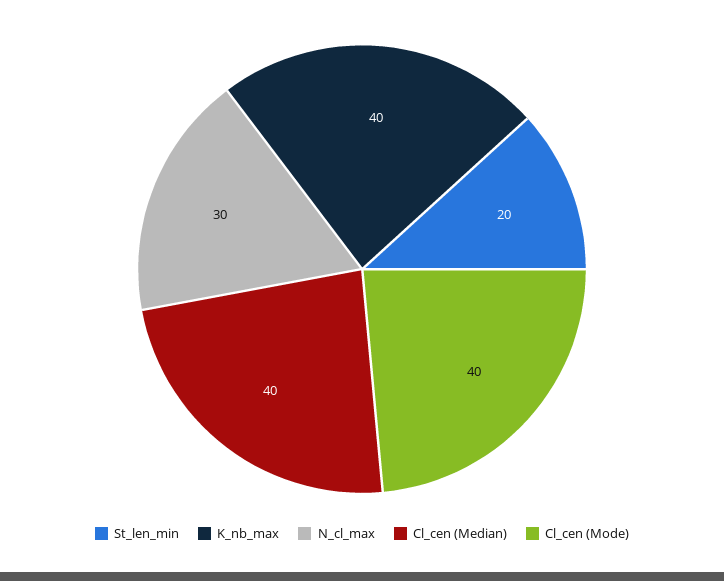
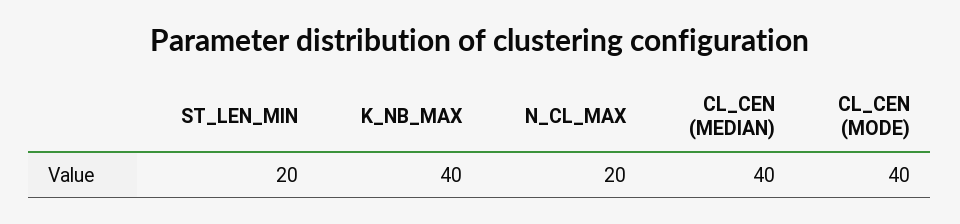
N_cl_max: 30 -> 20

